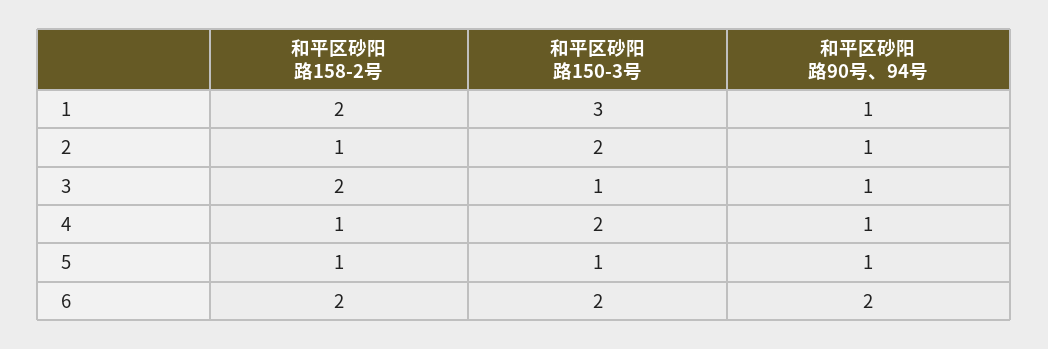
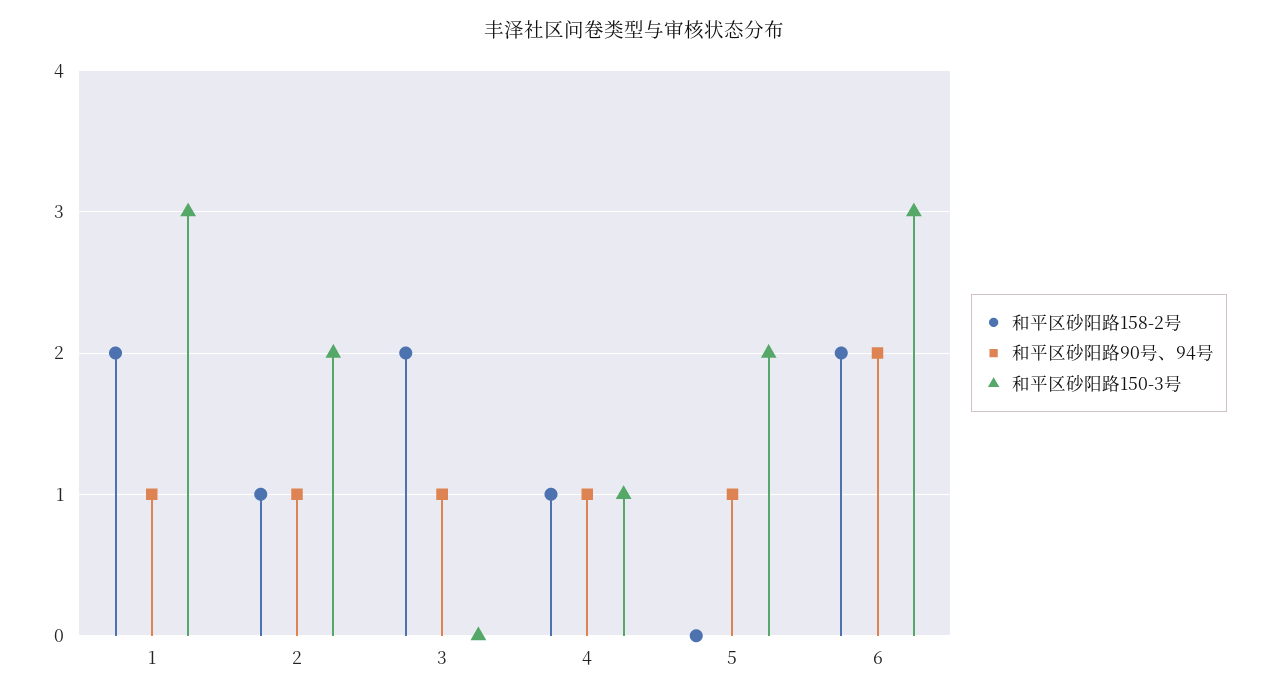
和平区砂阳路150-3号, 3: 1 -> 0
和平区砂阳路150-3号, 4: 2 -> 1
和平区砂阳路158-2号, 5: 1 -> 0
和平区砂阳路150-3号, 5: 1 -> 2
和平区砂阳路150-3号, 6: 2 -> 3

